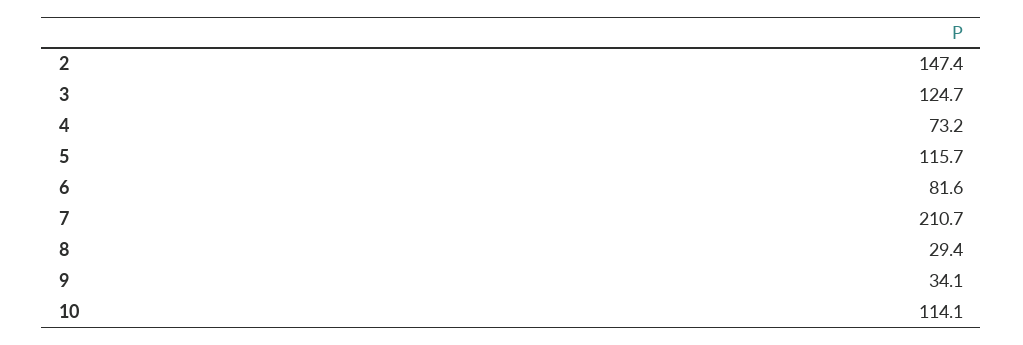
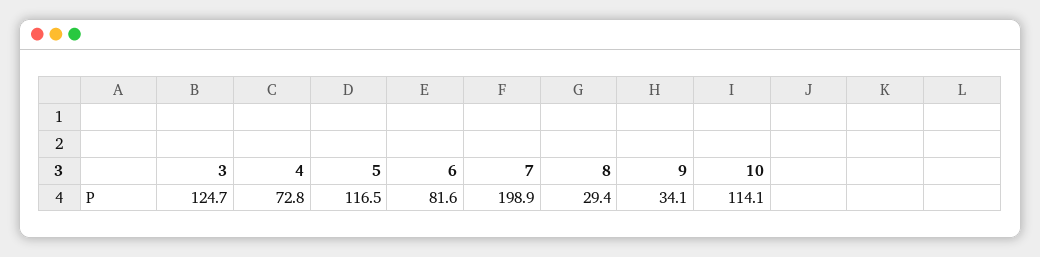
2: 147.4 -> none
4: 73.2 -> 72.8
5: 115.7 -> 116.5
7: 210.7 -> 198.9

